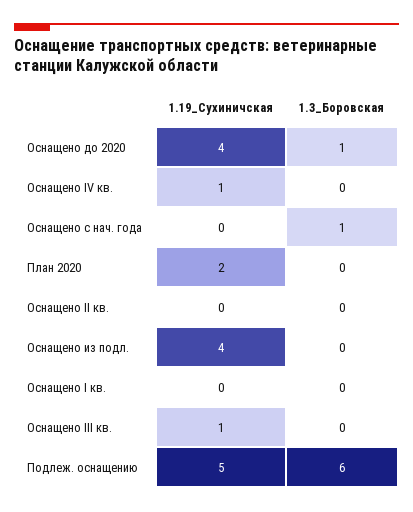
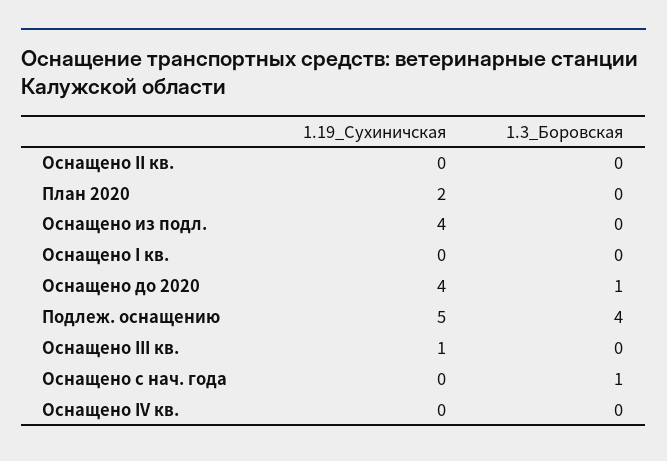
1.19_Сухиничская, Оснащено IV кв.: 1 -> 0
1.3_Боровская, Подлеж. оснащению: 6 -> 4

